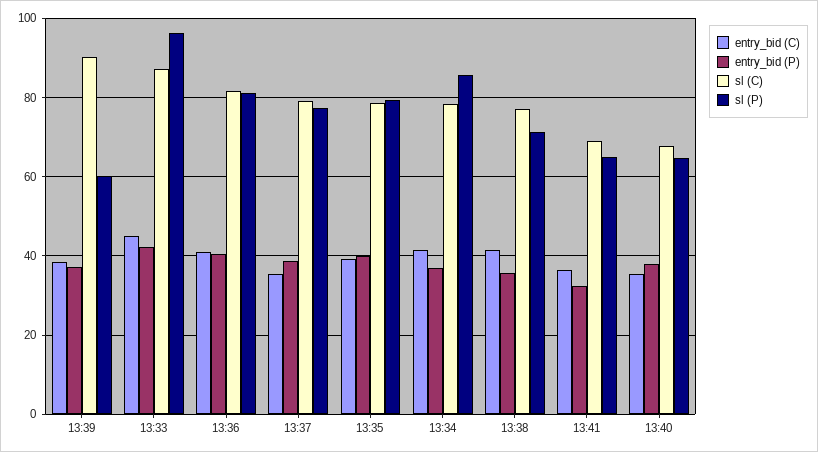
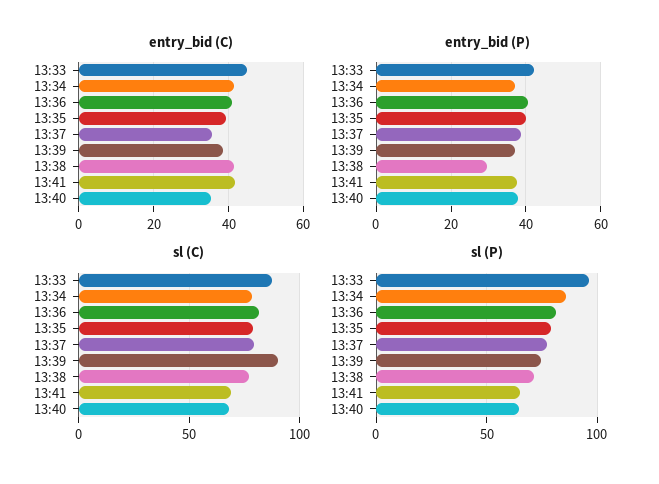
sl (P), 13:39: 60 -> 75
entry_bid (P), 13:38: 36 -> 30
entry_bid (C), 13:41: 36 -> 42
entry_bid (P), 13:41: 32 -> 38

